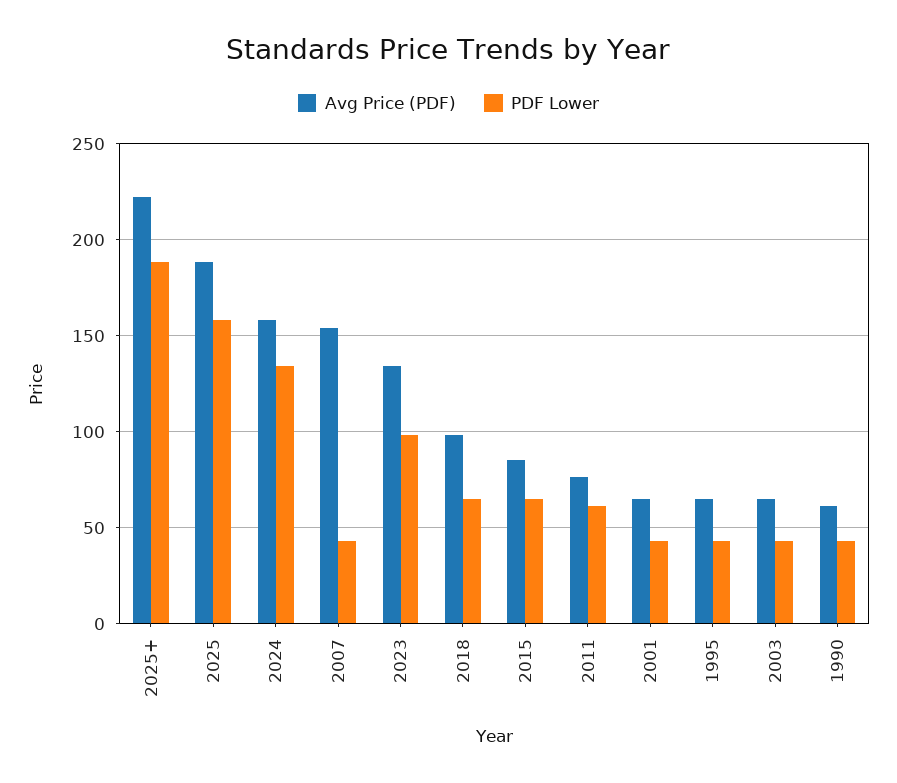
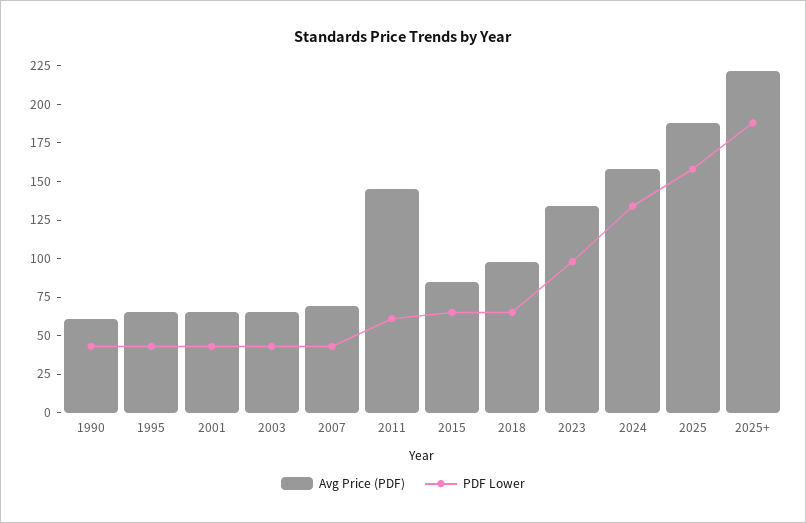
Avg Price (PDF), 2007: 155 -> 75
Avg Price (PDF), 2011: 75 -> 150

